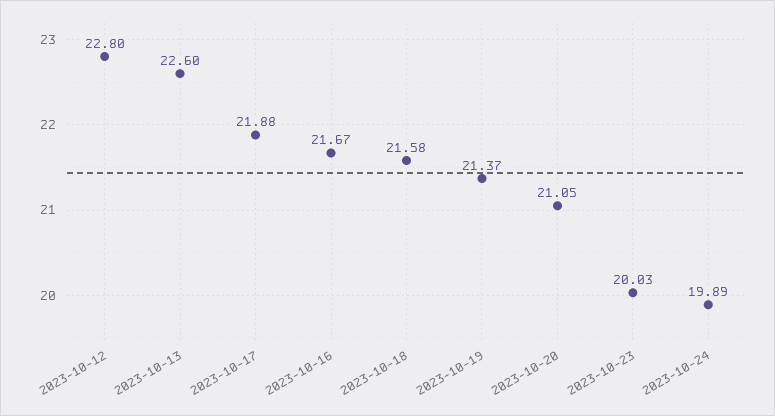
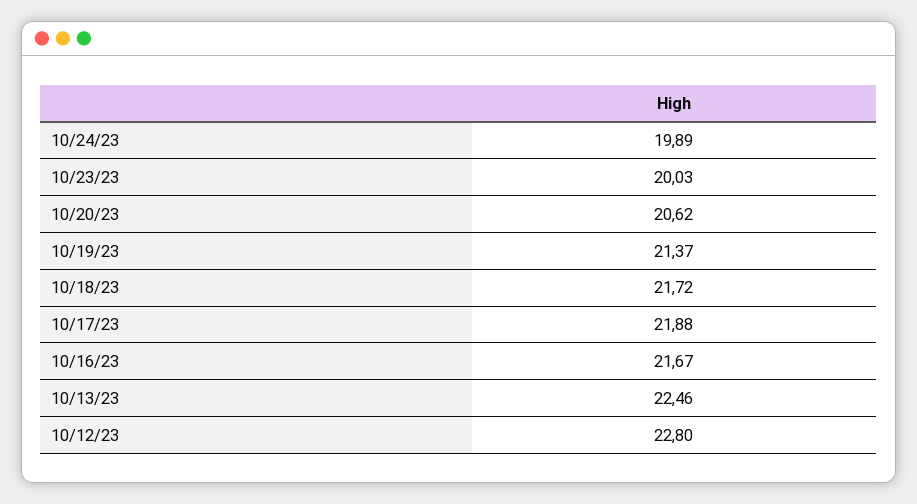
2023-10-13: 22.6 -> 22.46
2023-10-18: 21.58 -> 21.72
2023-10-20: 21.05 -> 20.62

